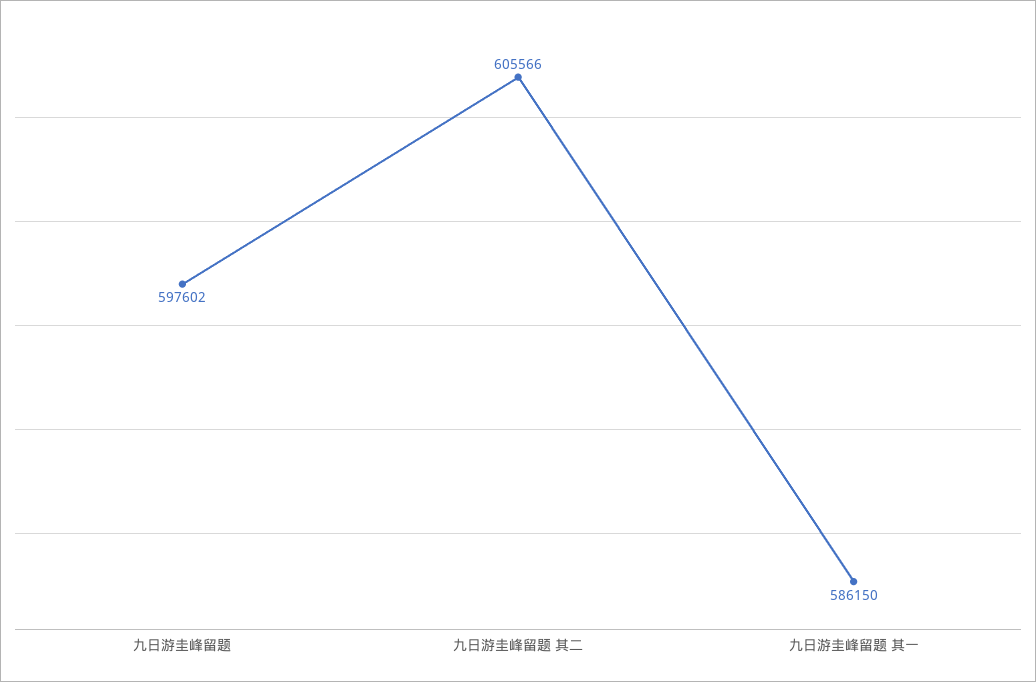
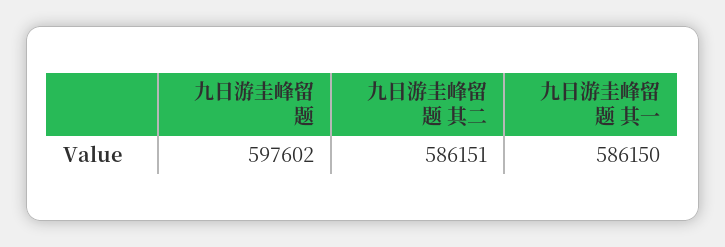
九日游圭峰留题 其二: 605566 -> 586151

